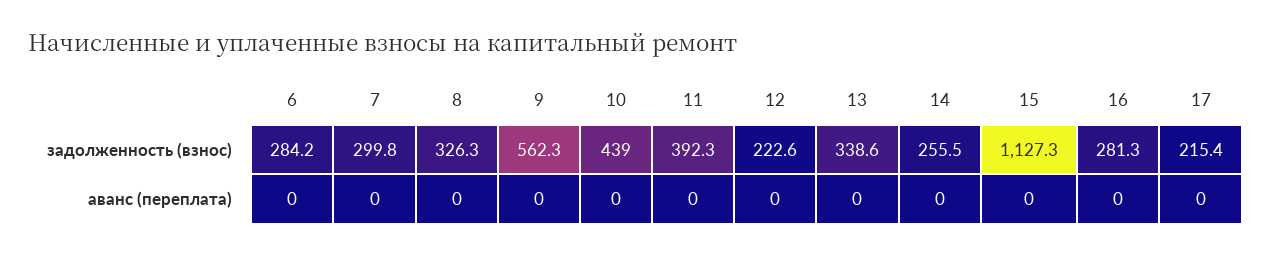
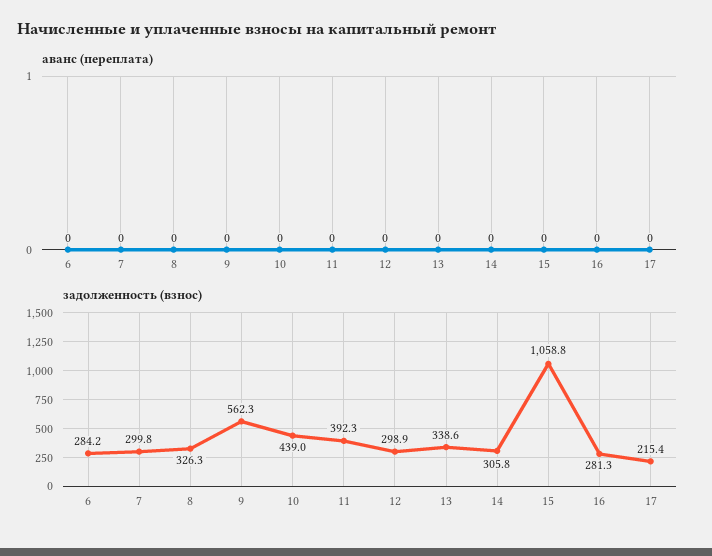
задолженность (взнос), 12: 222.6 -> 298.9
задолженность (взнос), 14: 255.5 -> 305.8
задолженность (взнос), 15: 1127.3 -> 1058.8

